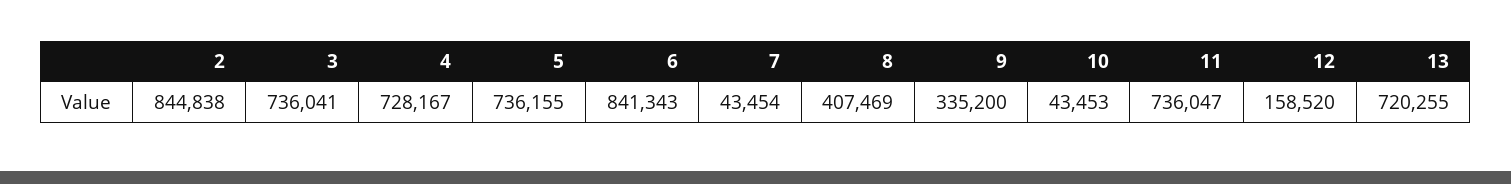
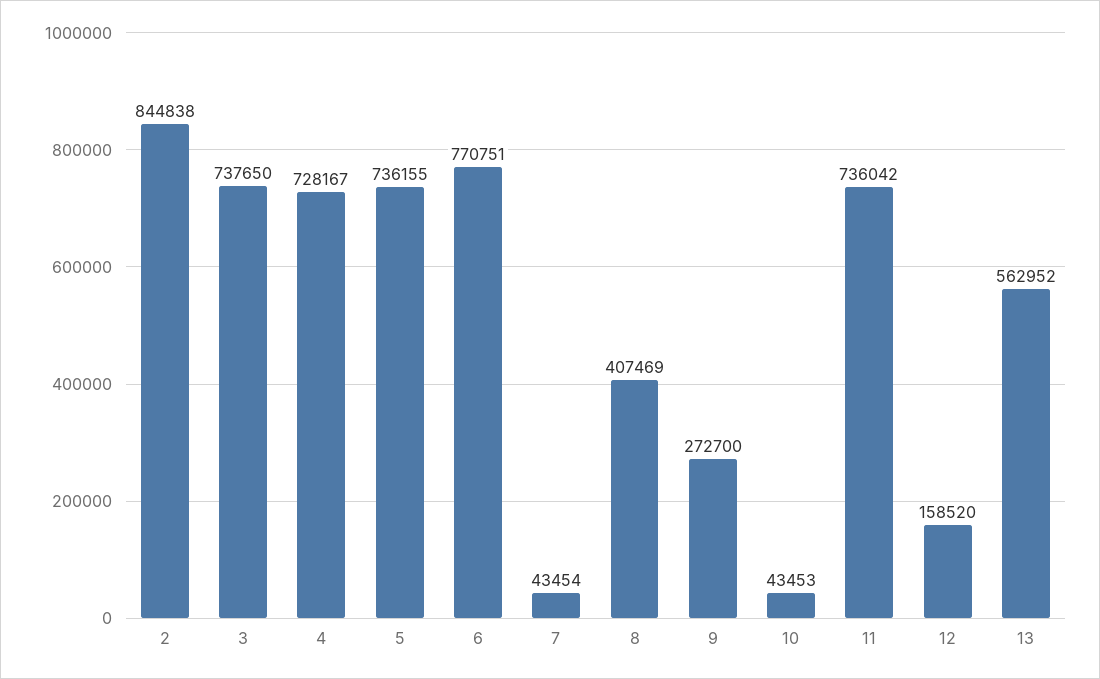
3: 736041 -> 737650
6: 841343 -> 770751
9: 335200 -> 272700
11: 736047 -> 736042
13: 720255 -> 562952

